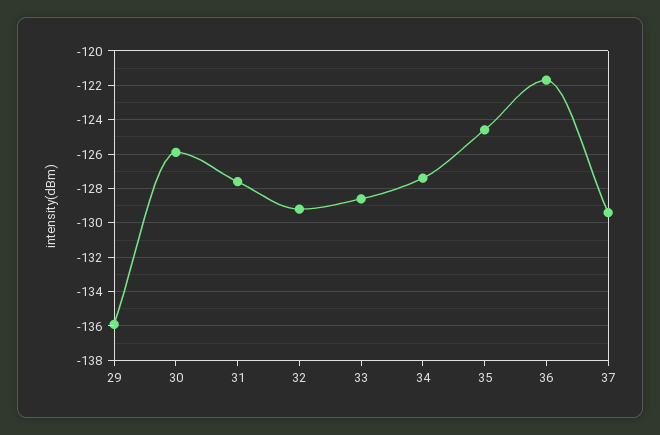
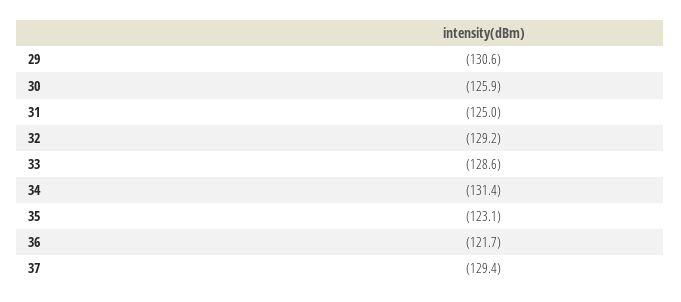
29: -136 -> -130.6
31: -127.5 -> -125
34: -127.5 -> -131.4
35: -124.5 -> -123.1

